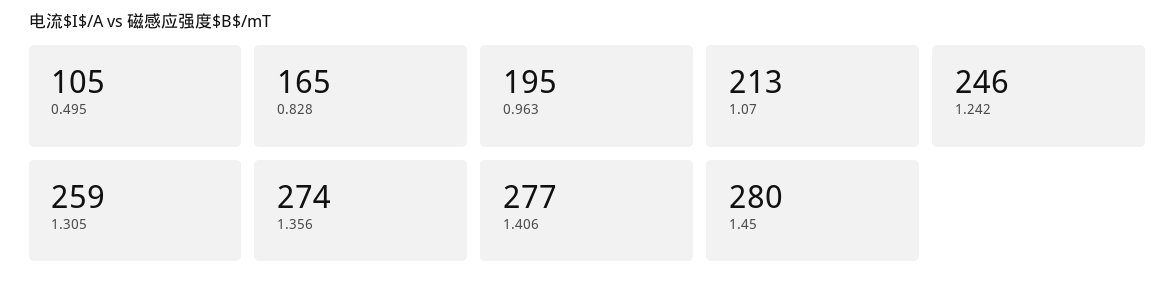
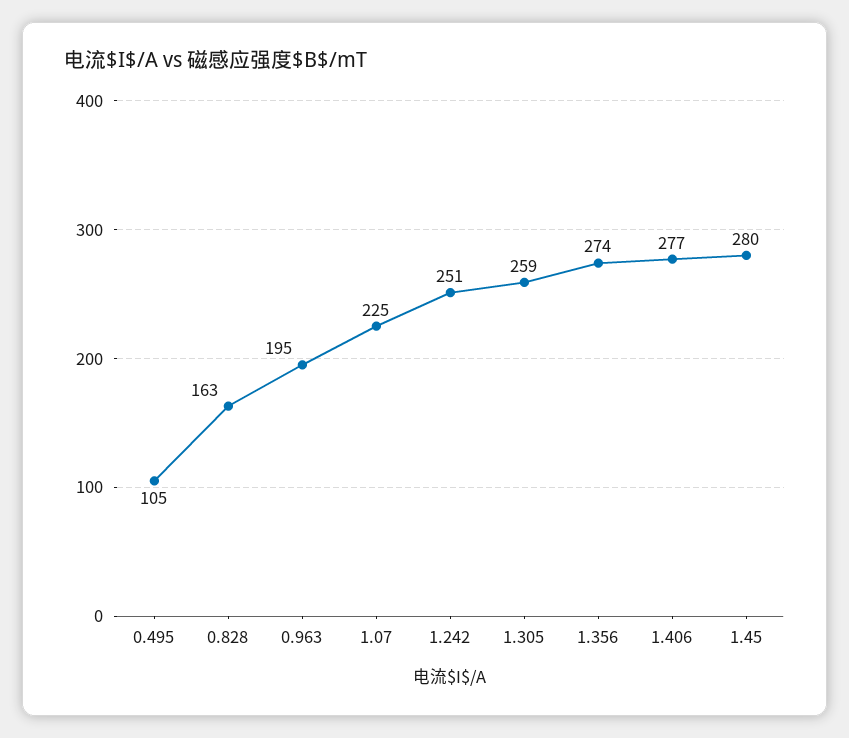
0.828: 165 -> 163
1.07: 213 -> 225
1.242: 246 -> 251

